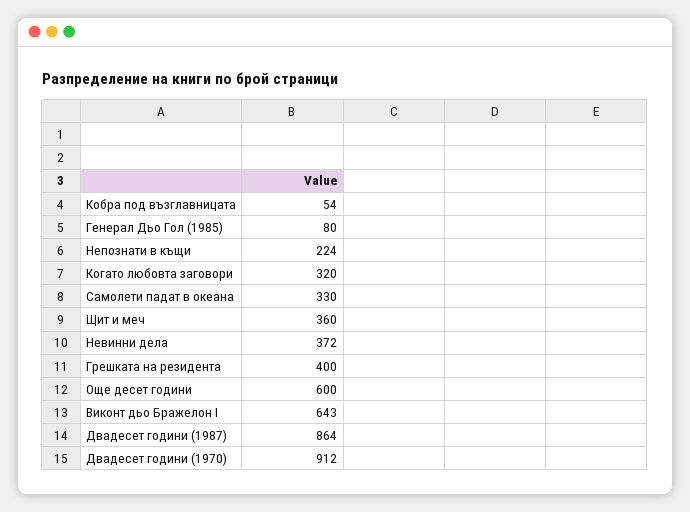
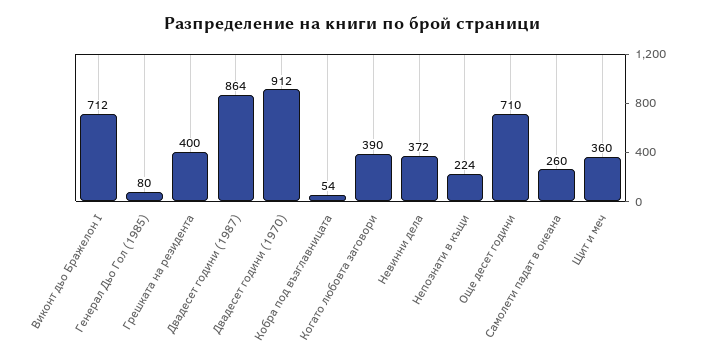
Когато любовта заговори: 320 -> 390
Самолети падат в океана: 330 -> 260
Още десет години: 600 -> 710
Виконт дьо Бражелон I: 643 -> 712

